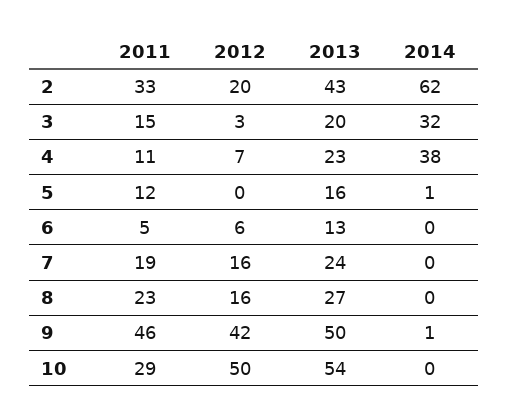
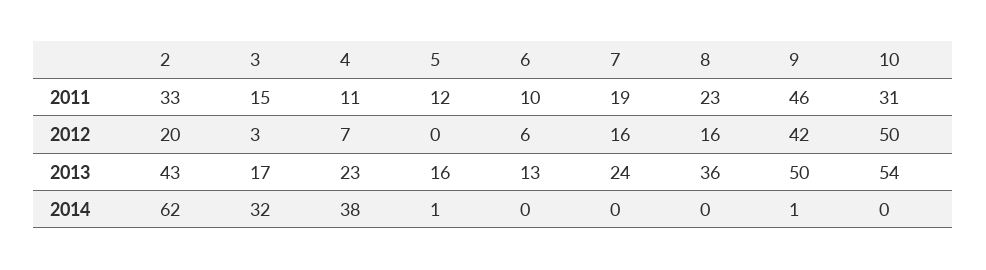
2013, 3: 20 -> 17
2011, 6: 5 -> 10
2013, 8: 27 -> 36
2011, 10: 29 -> 31

